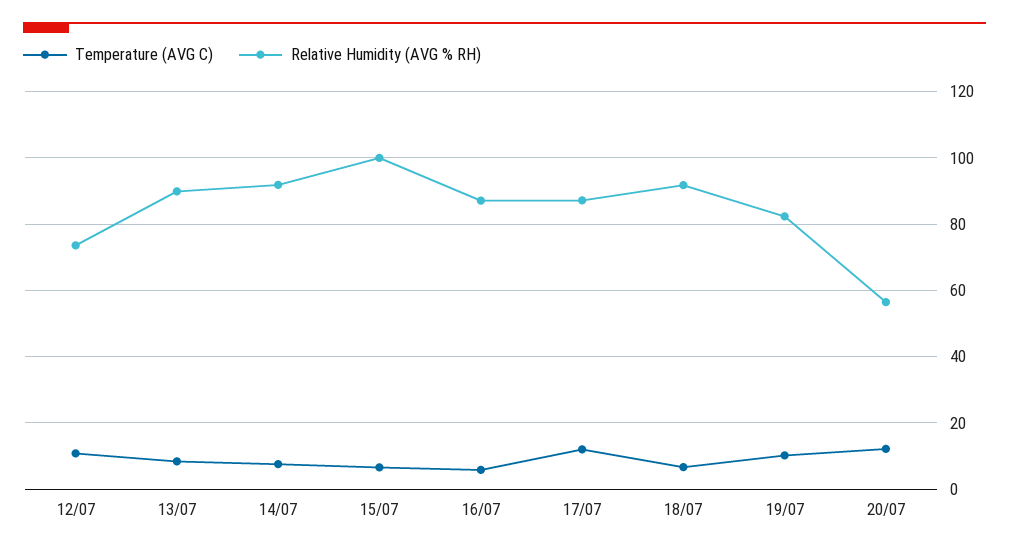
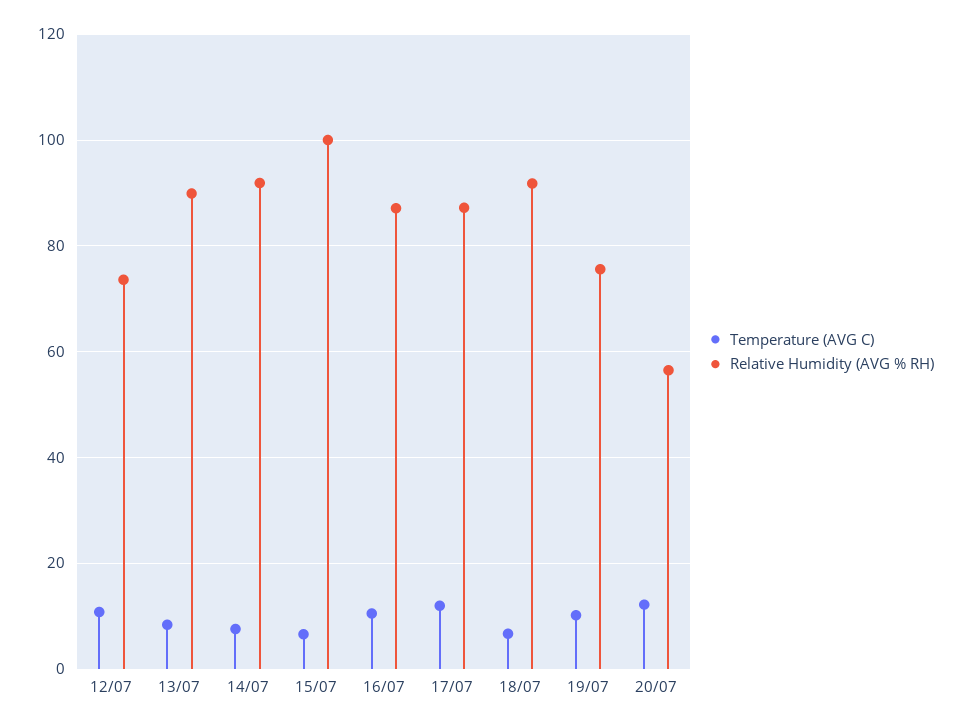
Temperature (AVG C), 16/07: 6 -> 10
Relative Humidity (AVG % RH), 19/07: 82 -> 76

